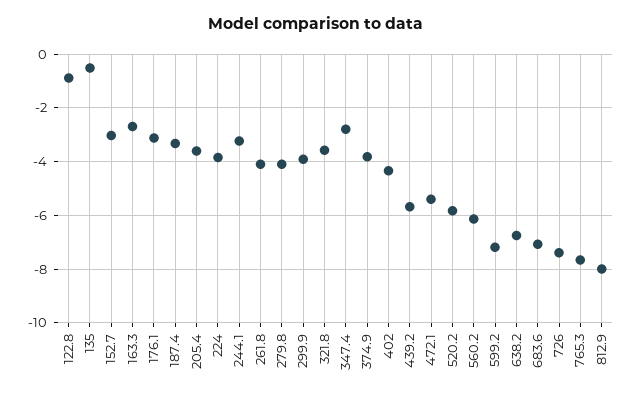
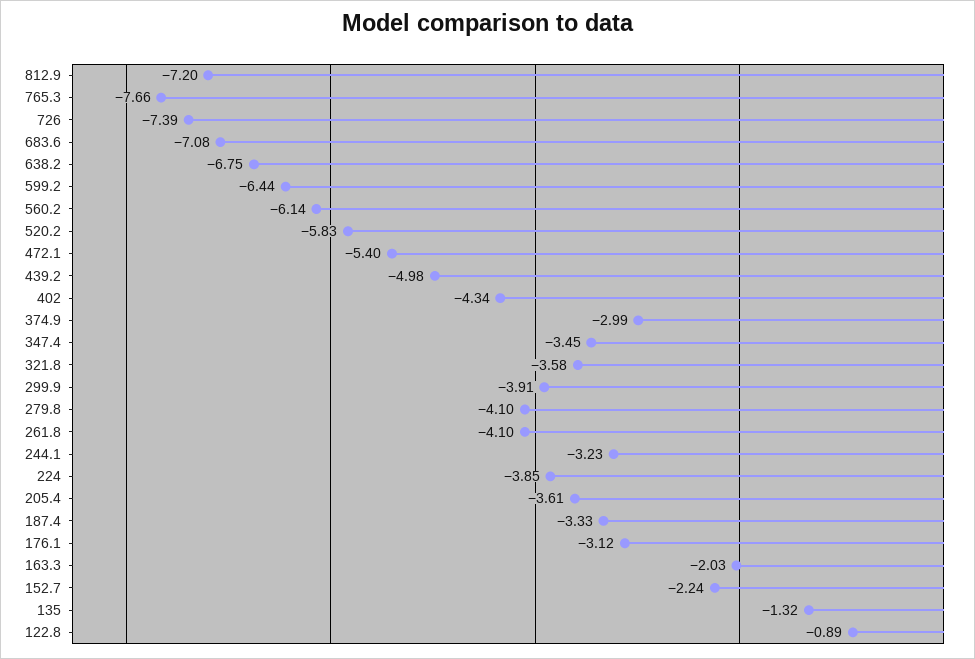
135: -0.5 -> -1.32
152.7: -3 -> -2.24
163.3: -2.75 -> -2.03
347.4: -2.75 -> -3.45
374.9: -3.75 -> -2.99
439.2: -5.75 -> -4.98
599.2: -7.25 -> -6.44
812.9: -8 -> -7.2

